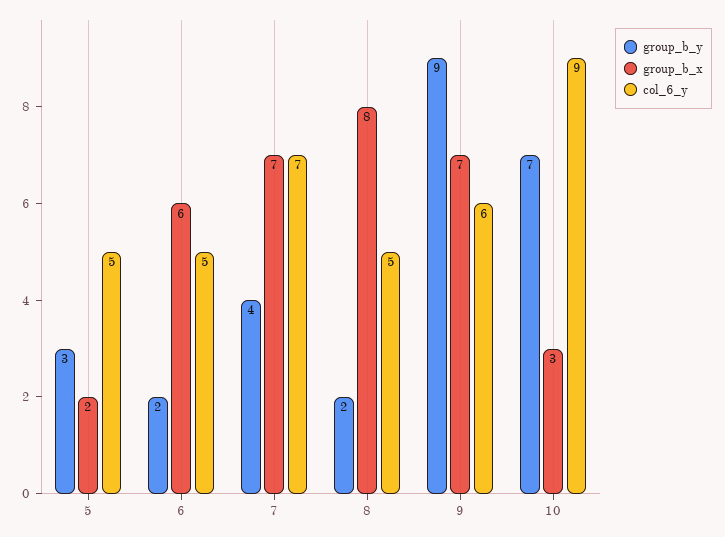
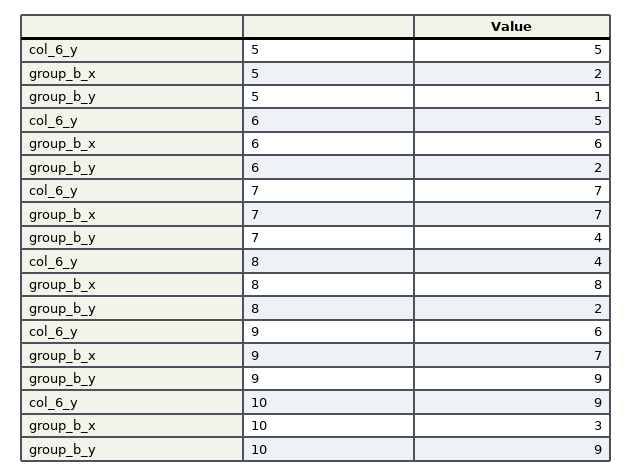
group_b_y, 5: 3 -> 1
col_6_y, 8: 5 -> 4
group_b_y, 10: 7 -> 9

